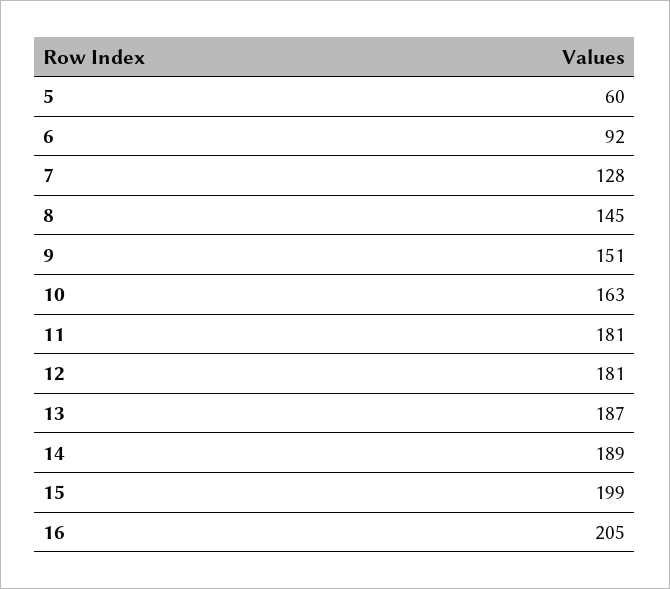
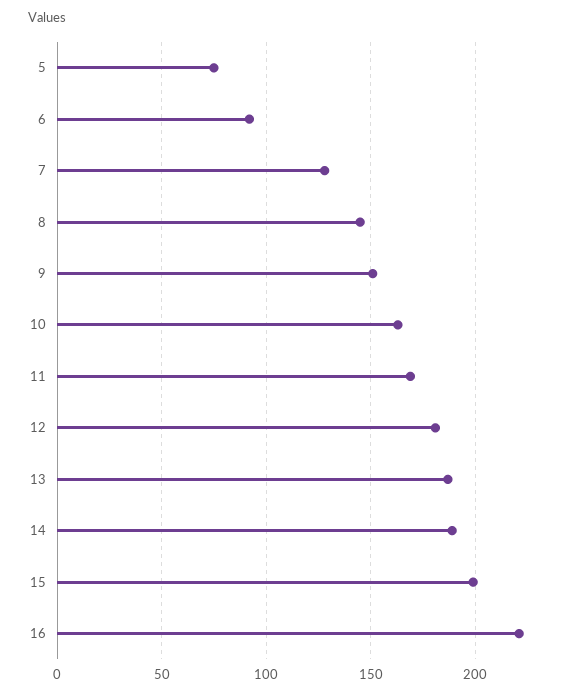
5: 60 -> 75
11: 181 -> 170
16: 205 -> 220

